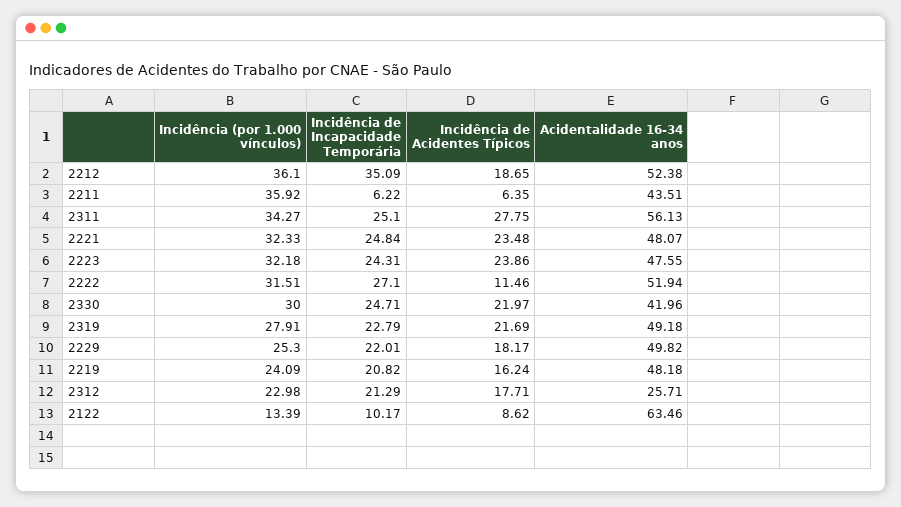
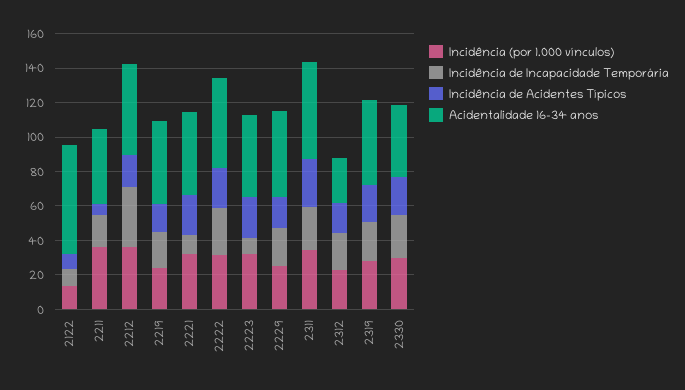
Incidência de Incapacidade Temporária, 2211: 6.22 -> 20
Incidência de Incapacidade Temporária, 2221: 24.84 -> 10
Incidência de Incapacidade Temporária, 2223: 24.31 -> 10
Incidência de Acidentes Típicos, 2222: 11.46 -> 25

